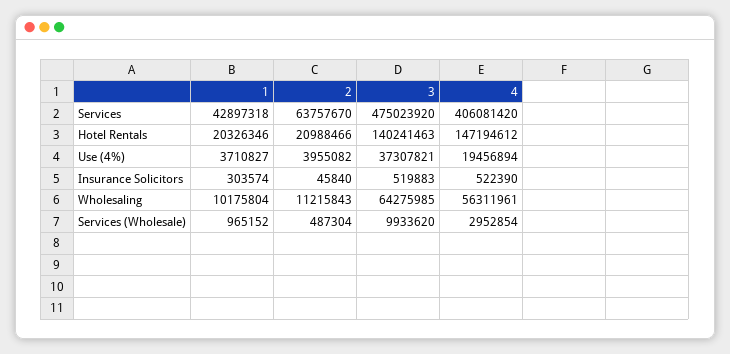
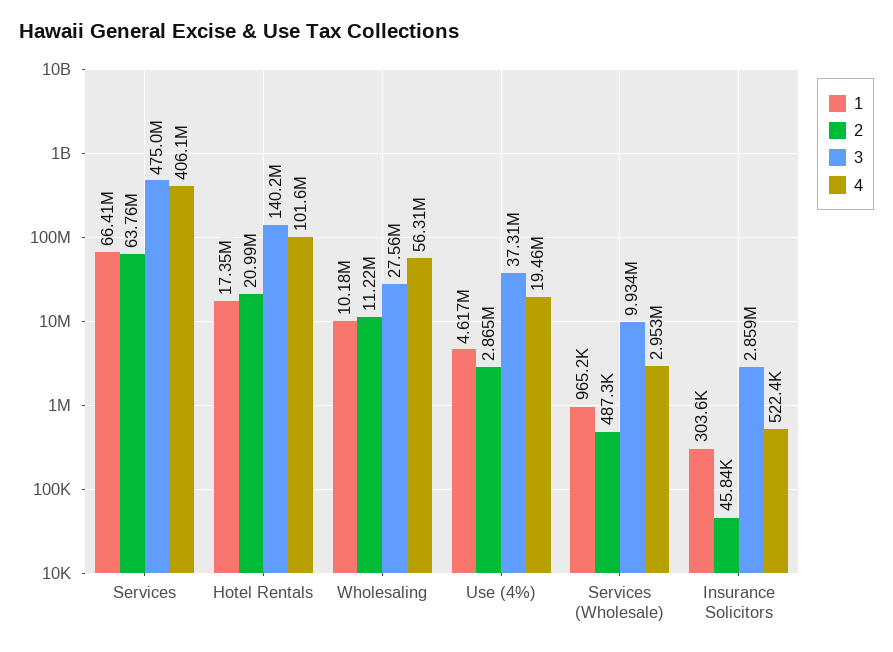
1, Services: 42897318 -> 66410000
1, Hotel Rentals: 20326346 -> 17350000
4, Hotel Rentals: 147194612 -> 101600000
1, Use (4%): 3710827 -> 4617000
2, Use (4%): 3955082 -> 2865000
3, Insurance Solicitors: 519883 -> 2859000
3, Wholesaling: 64275985 -> 27560000

